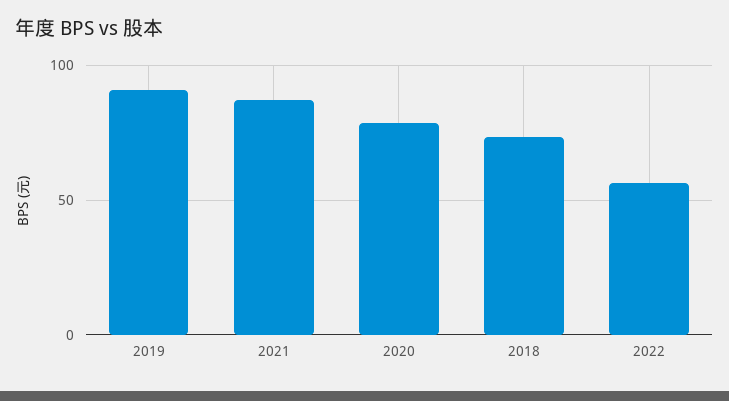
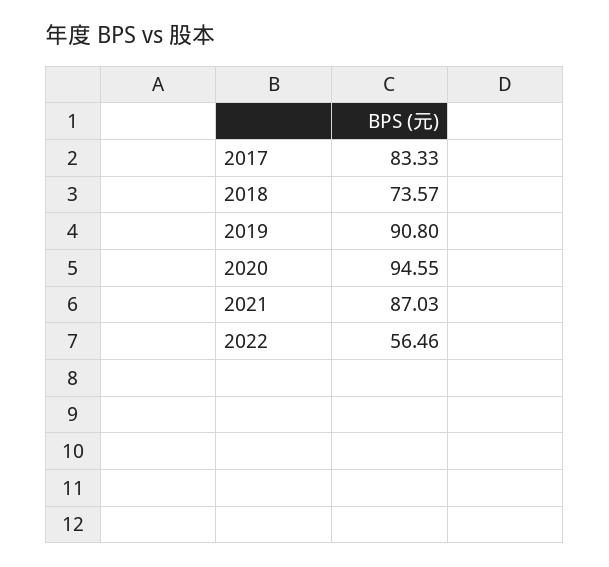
2020: 80 -> 94.55
2017: none -> 83.33

